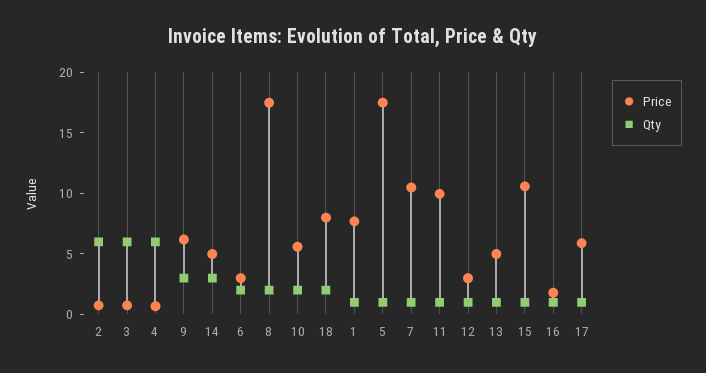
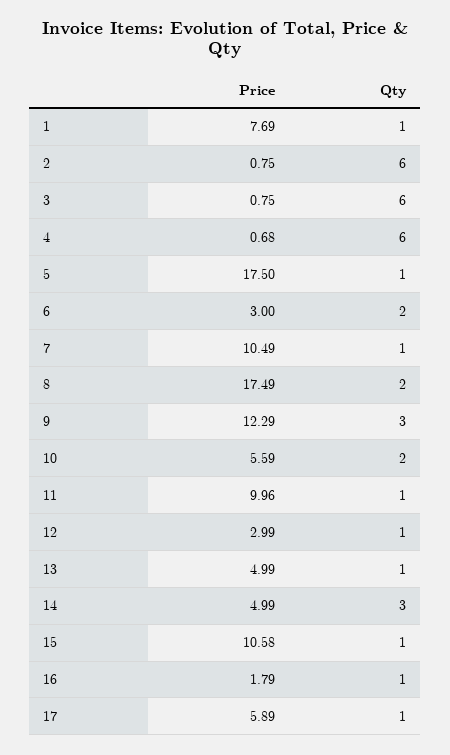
Price, 9: 6 -> 12.29
Price, 18: 8 -> none
Qty, 18: 2 -> none

